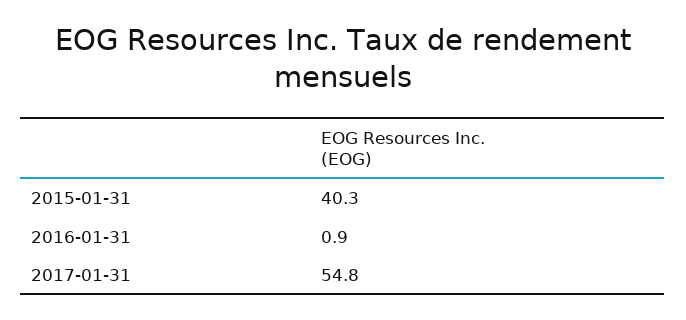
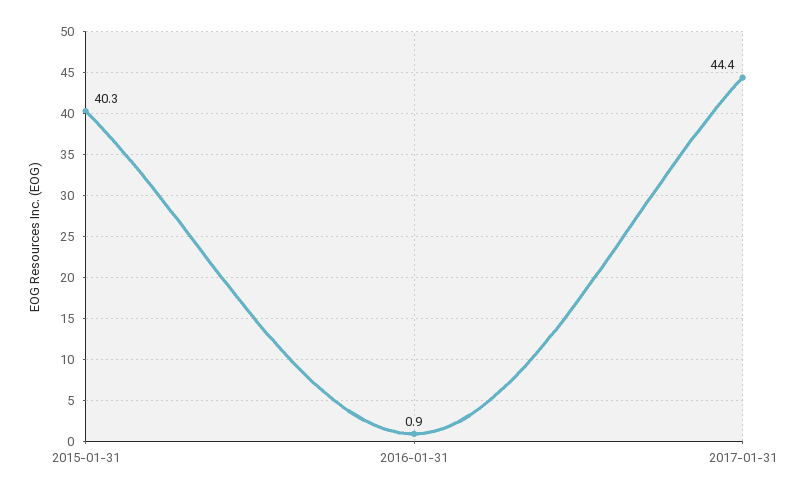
2017-01-31: 54.8 -> 44.4

